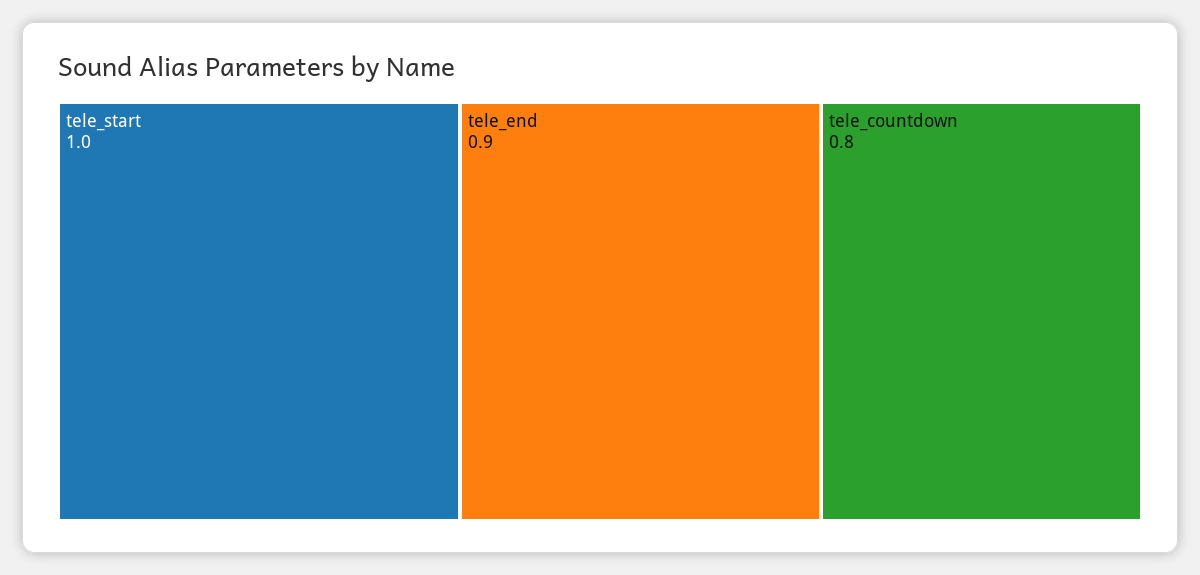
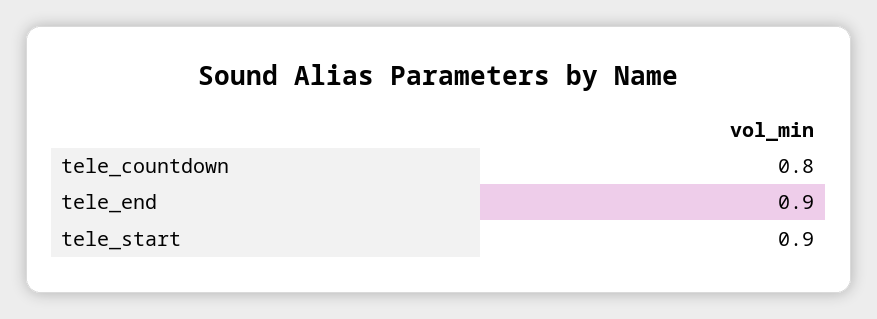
tele_start: 1 -> 0.9

